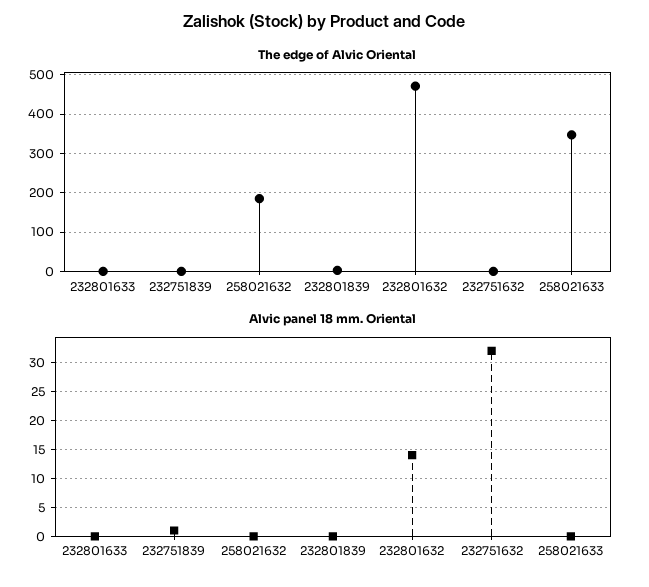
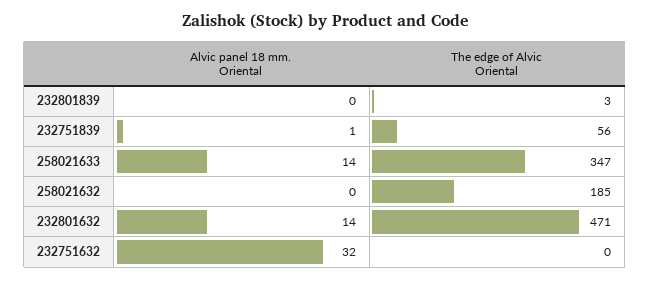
The edge of Alvic Oriental, 232801633: 0 -> none
The edge of Alvic Oriental, 232751839: 0 -> 56
Alvic panel 18 mm. Oriental, 232801633: 0 -> none
Alvic panel 18 mm. Oriental, 258021633: 0 -> 14

